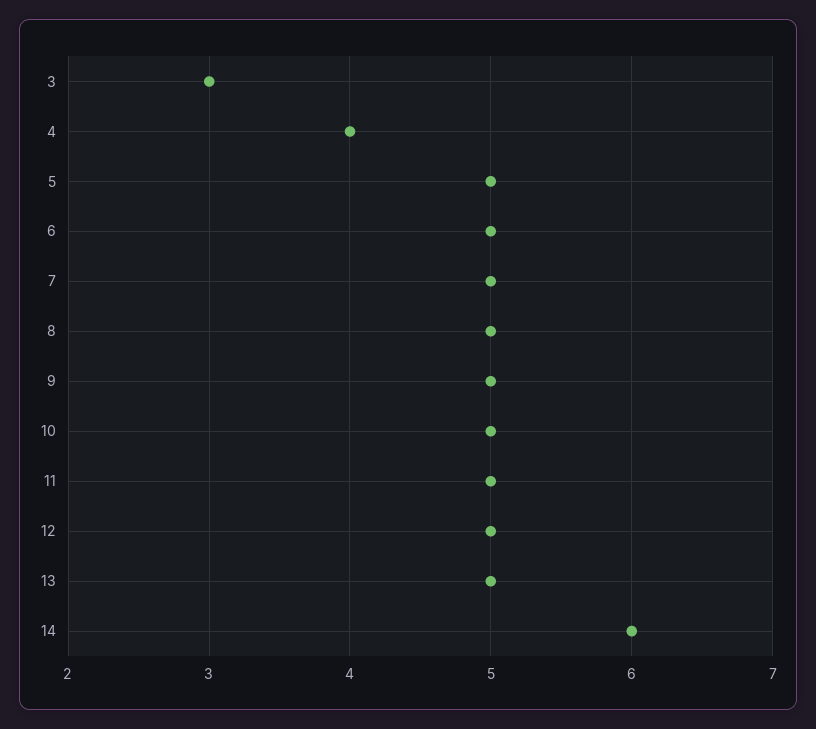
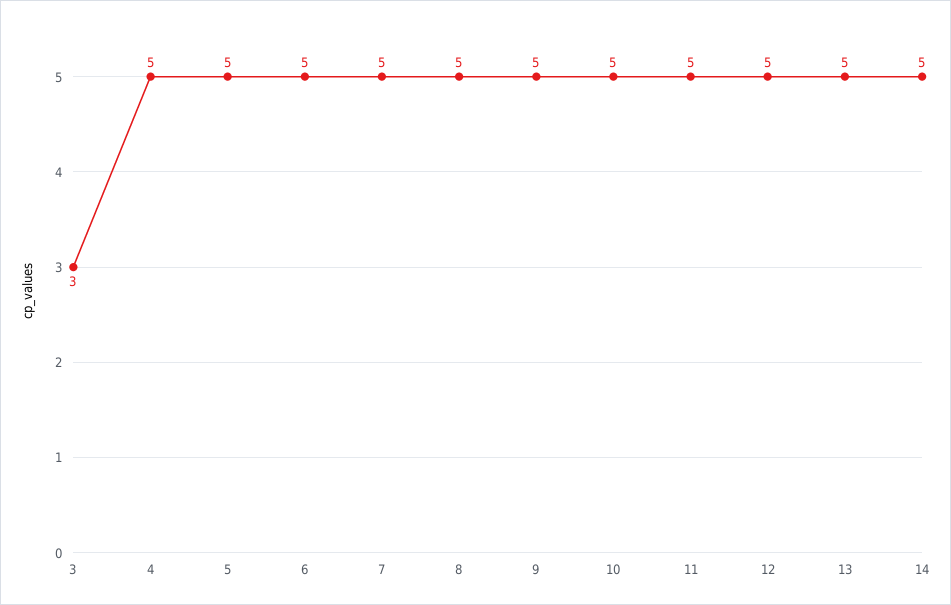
4: 4 -> 5
14: 6 -> 5

